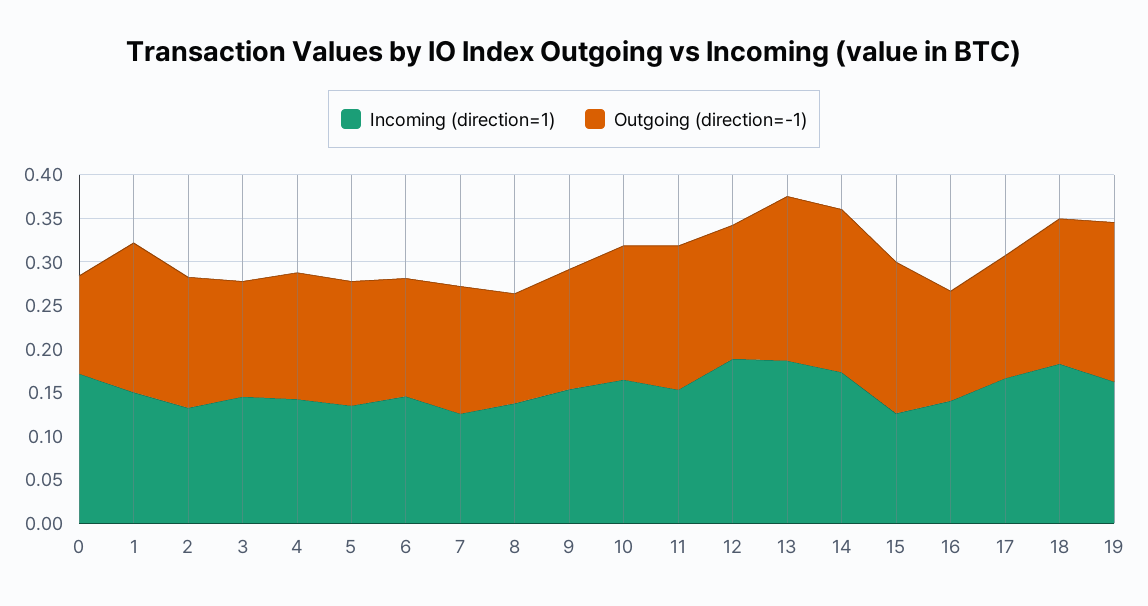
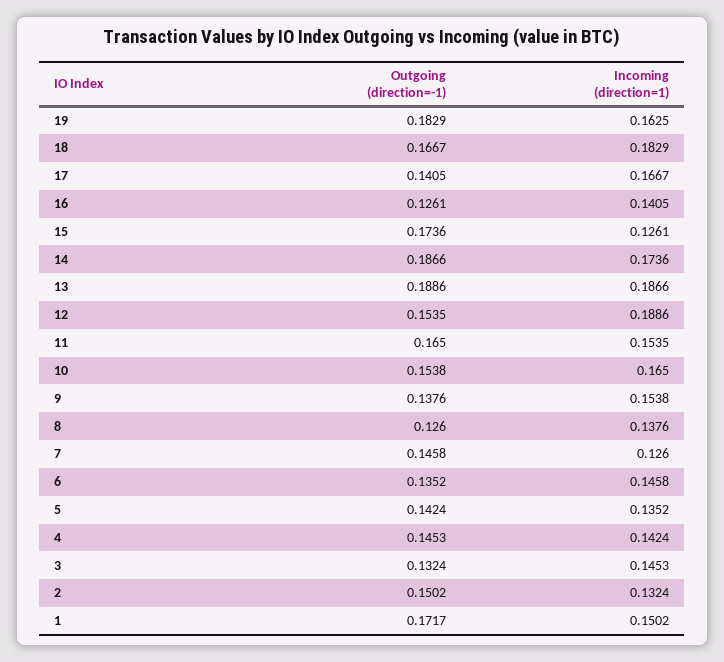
Incoming (direction=1), 0: 0.17 -> none
Outgoing (direction=-1), 0: 0.11 -> none

